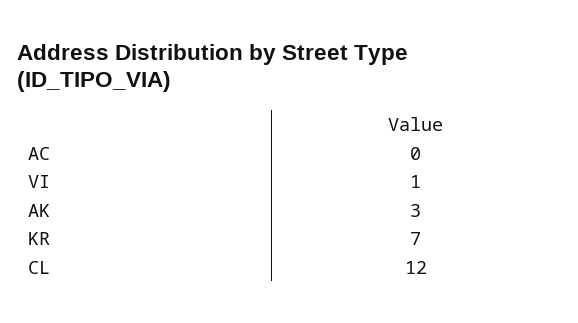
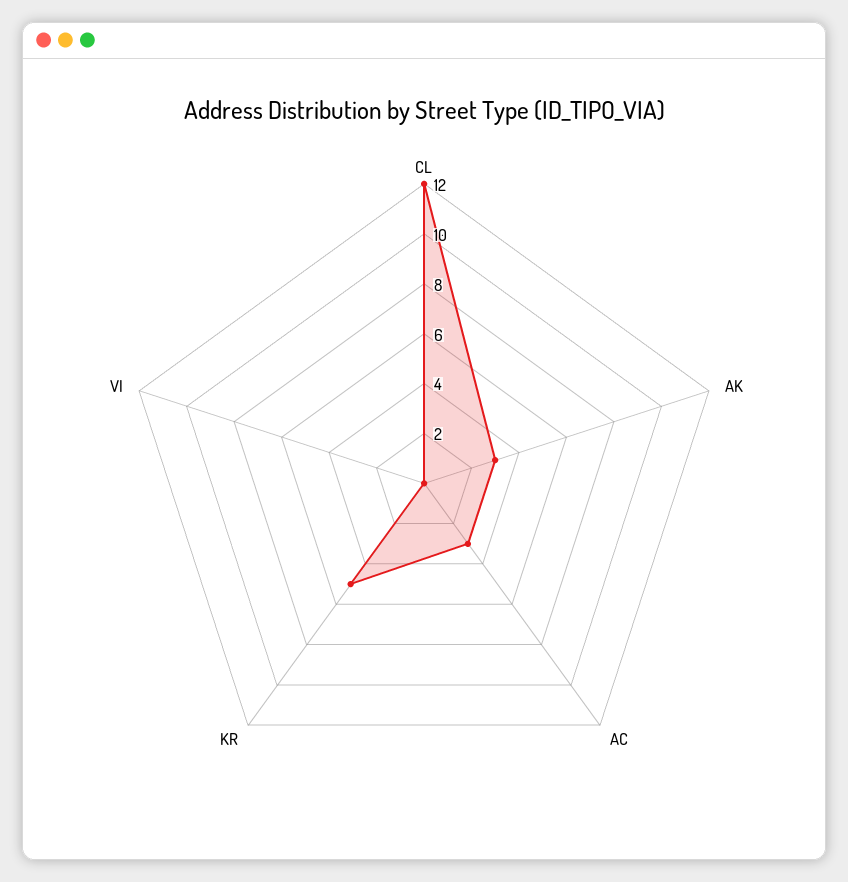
AC: 0 -> 3
VI: 1 -> 0
KR: 7 -> 5

